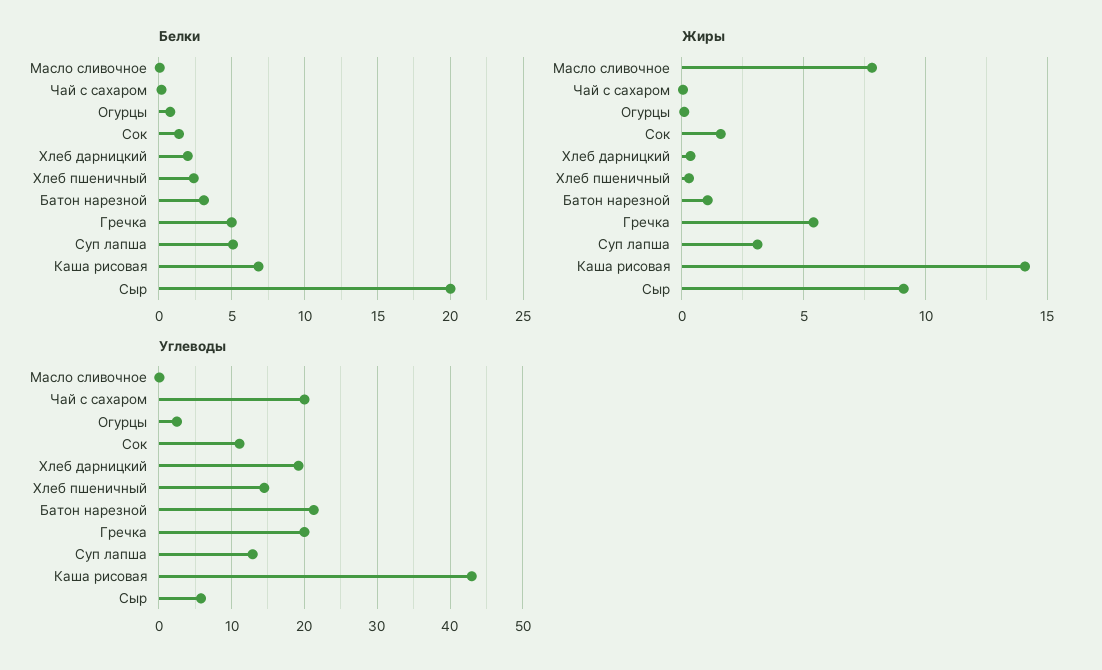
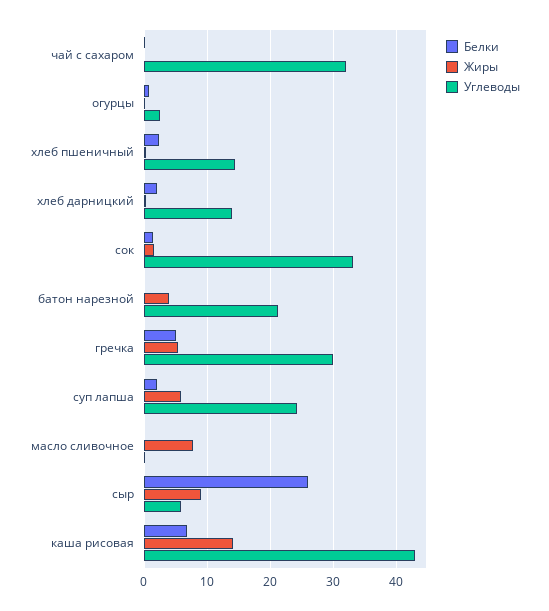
Белки, Батон нарезной: 3 -> 0
Белки, Суп лапша: 5 -> 2
Белки, Сыр: 20 -> 26
Жиры, Батон нарезной: 1 -> 4
Жиры, Суп лапша: 3 -> 6
Углеводы, Чай с сахаром: 20 -> 32
Углеводы, Сок: 11 -> 33
Углеводы, Хлеб дарницкий: 19 -> 14
Углеводы, Гречка: 20 -> 30
Углеводы, Суп лапша: 13 -> 24

